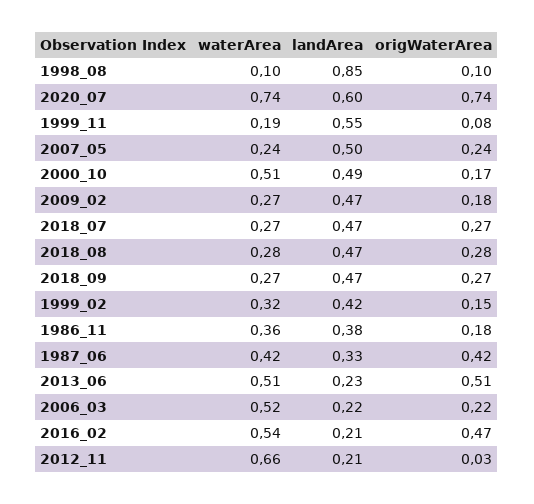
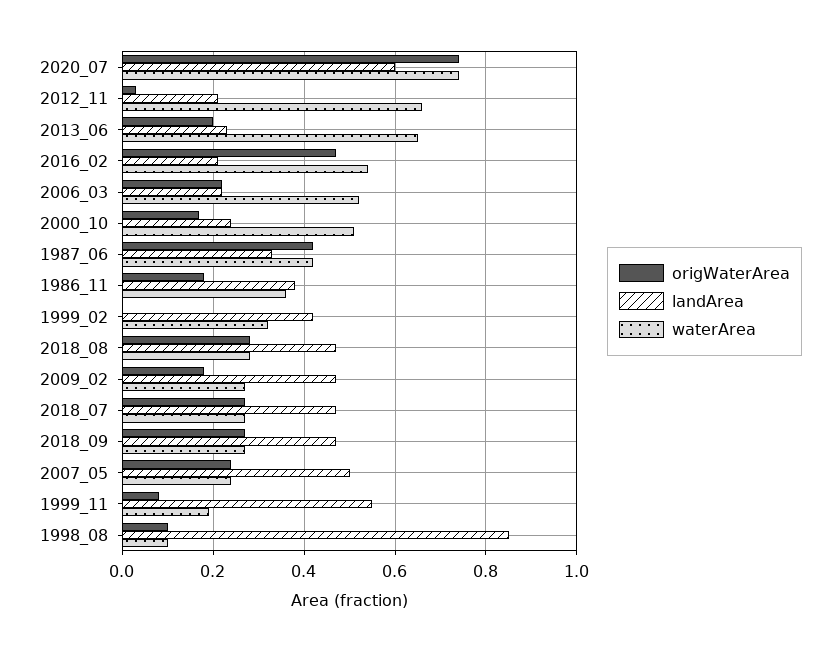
landArea, 2000_10: 0.49 -> 0.25
origWaterArea, 1999_02: 0.15 -> 0
waterArea, 2013_06: 0.51 -> 0.65
origWaterArea, 2013_06: 0.51 -> 0.2

